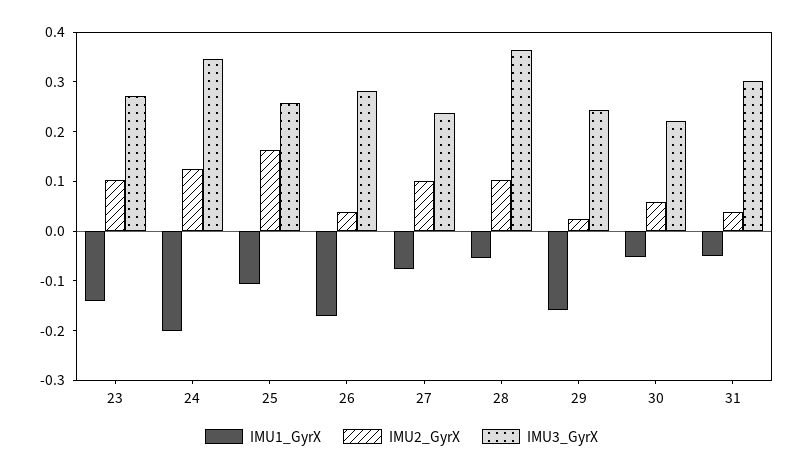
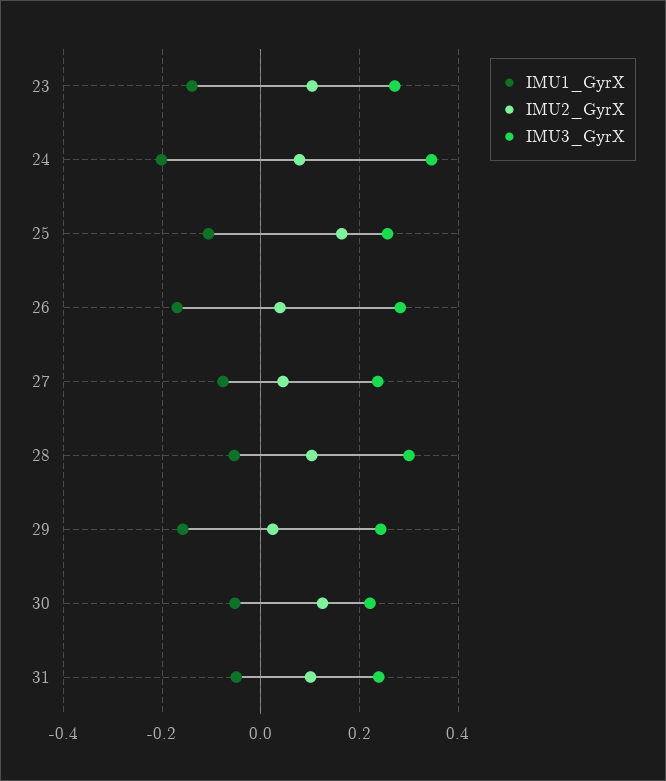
IMU2_GyrX, 24: 0.12 -> 0.08
IMU2_GyrX, 27: 0.1 -> 0.04
IMU3_GyrX, 28: 0.36 -> 0.3
IMU2_GyrX, 30: 0.06 -> 0.12
IMU2_GyrX, 31: 0.04 -> 0.1
IMU3_GyrX, 31: 0.3 -> 0.24

